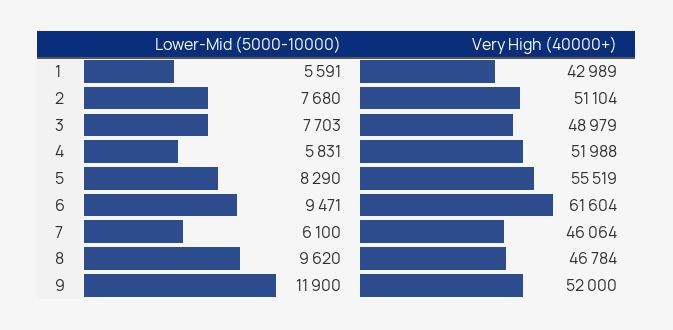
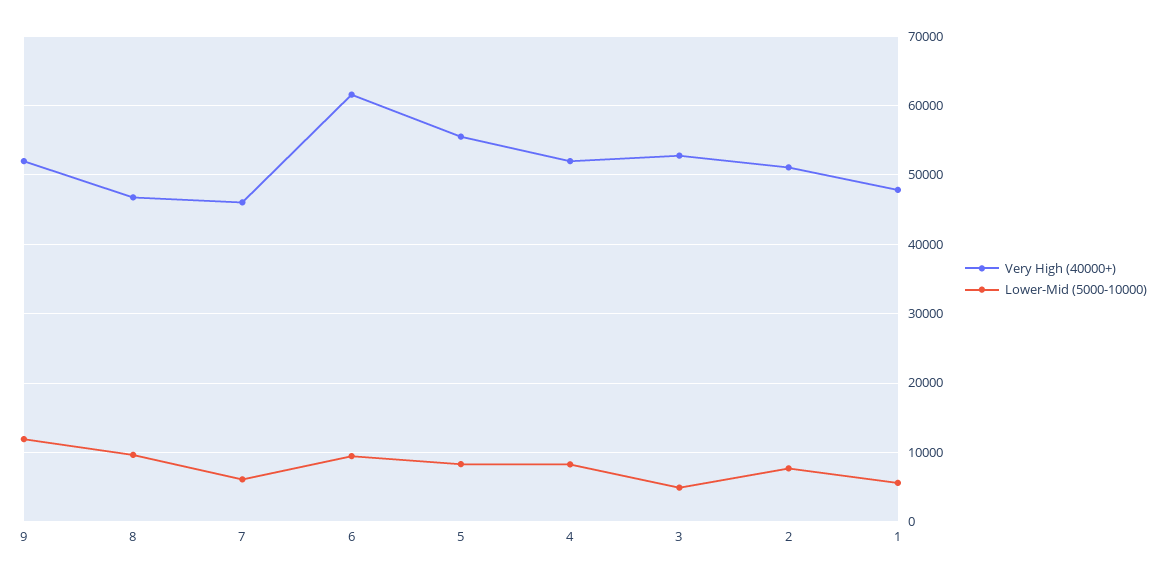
Very High (40000+), 1: 42989 -> 48000
Lower-Mid (5000-10000), 3: 7703 -> 5000
Very High (40000+), 3: 48979 -> 53000
Lower-Mid (5000-10000), 4: 5831 -> 8000

